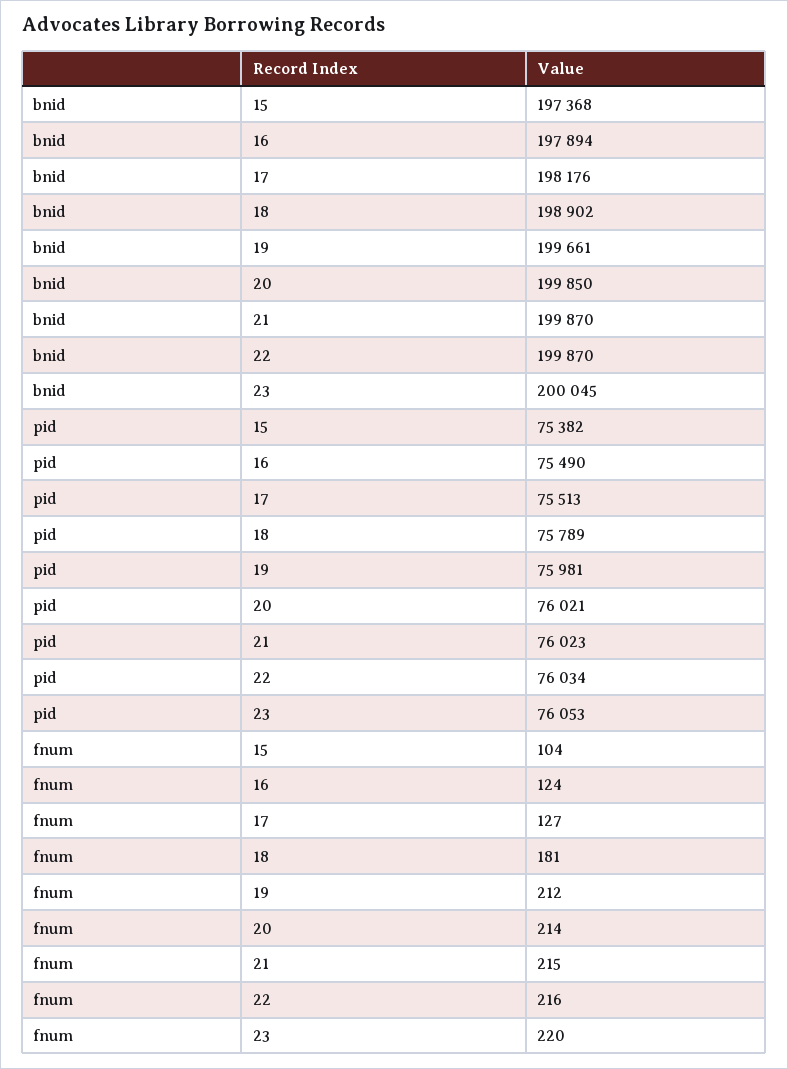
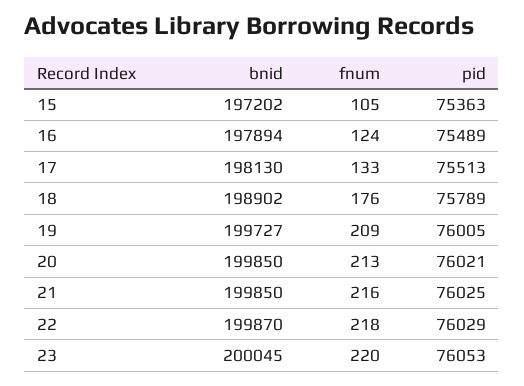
bnid, 15: 197368 -> 197202
bnid, 17: 198176 -> 198130
bnid, 19: 199661 -> 199727
bnid, 21: 199870 -> 199850
pid, 15: 75382 -> 75363
pid, 16: 75490 -> 75489
pid, 19: 75981 -> 76005
pid, 21: 76023 -> 76025
pid, 22: 76034 -> 76029
fnum, 15: 104 -> 105
fnum, 17: 127 -> 133
fnum, 18: 181 -> 176
fnum, 19: 212 -> 209
fnum, 20: 214 -> 213
fnum, 21: 215 -> 216
fnum, 22: 216 -> 218

